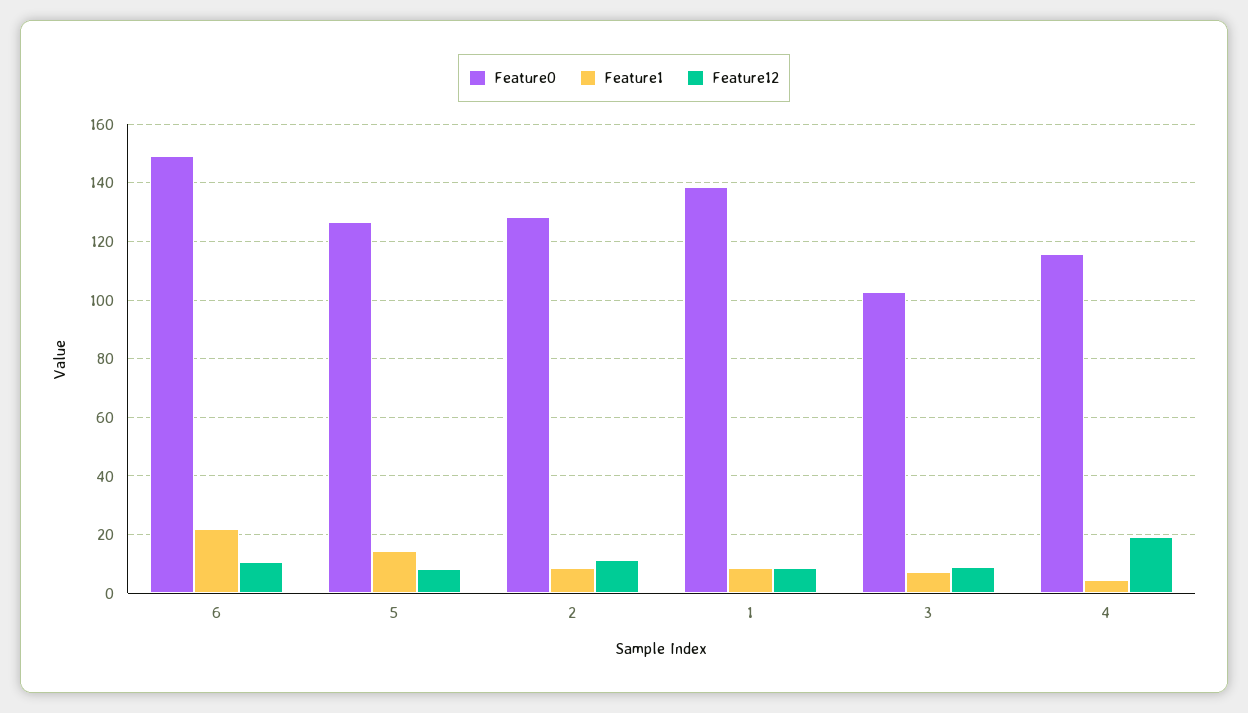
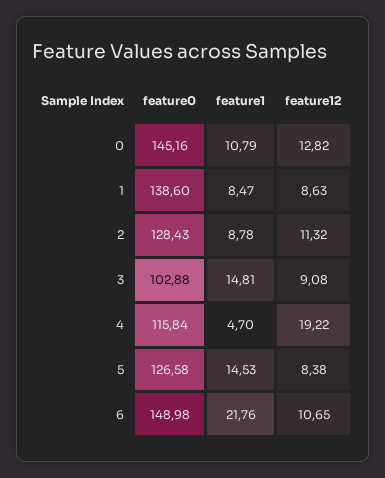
Feature1, 3: 7.5 -> 14.81
Feature0, 0: none -> 145.16
Feature1, 0: none -> 10.79
Feature12, 0: none -> 12.82

